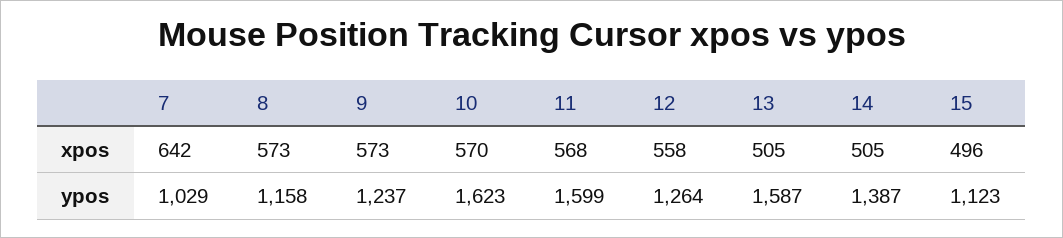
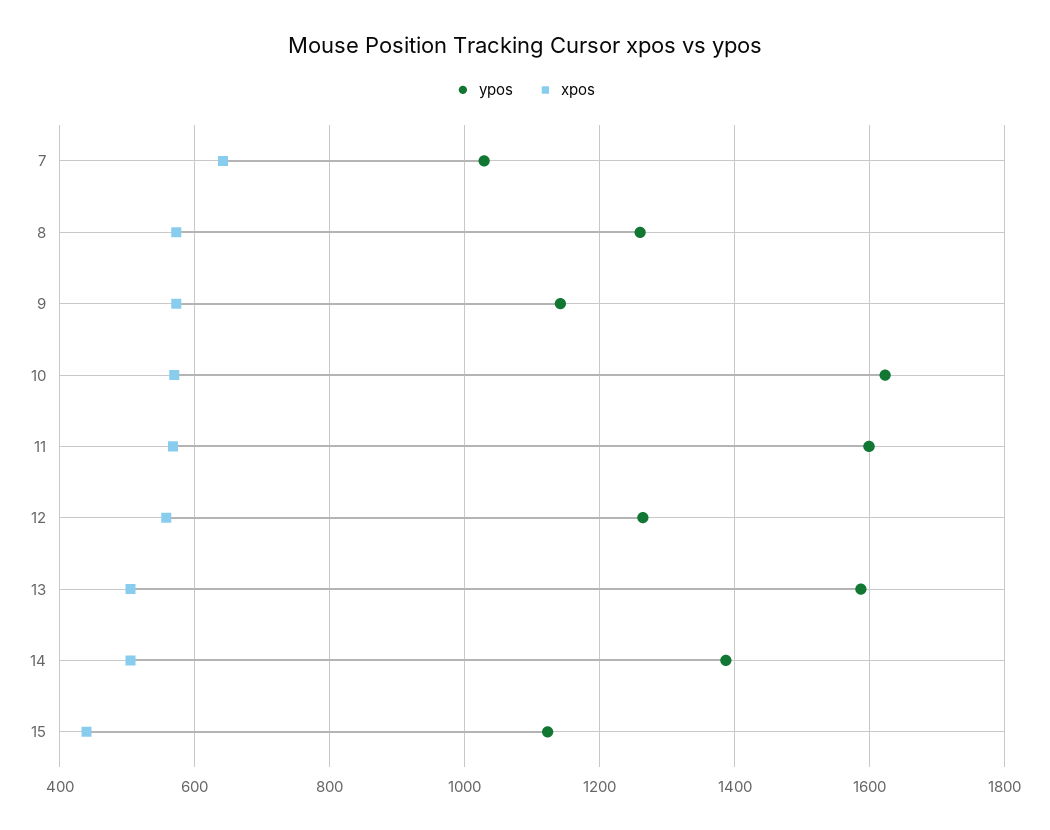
xpos, 15: 496 -> 440
ypos, 8: 1158 -> 1260
ypos, 9: 1237 -> 1140

